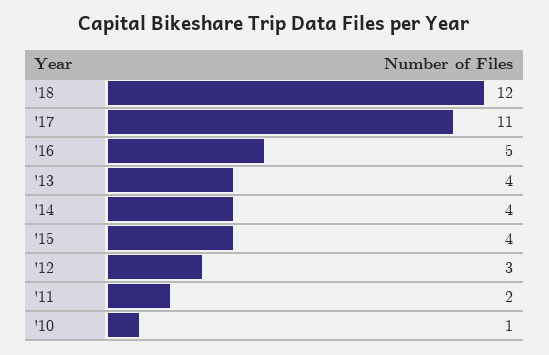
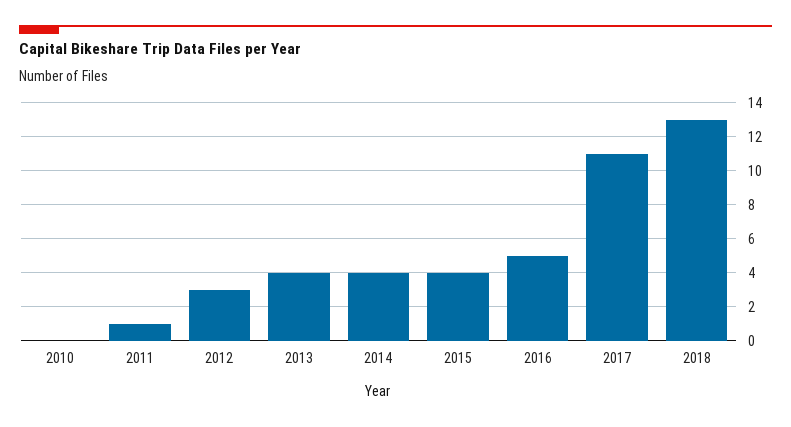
'18: 12 -> 13
'11: 2 -> 1
'10: 1 -> 0

